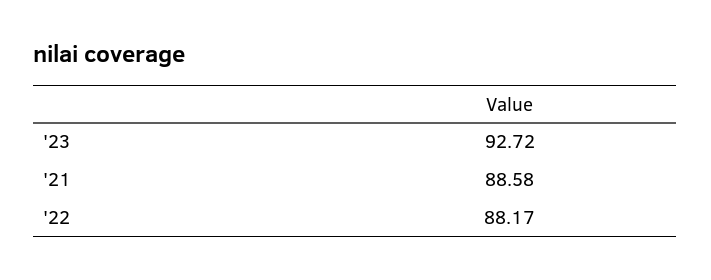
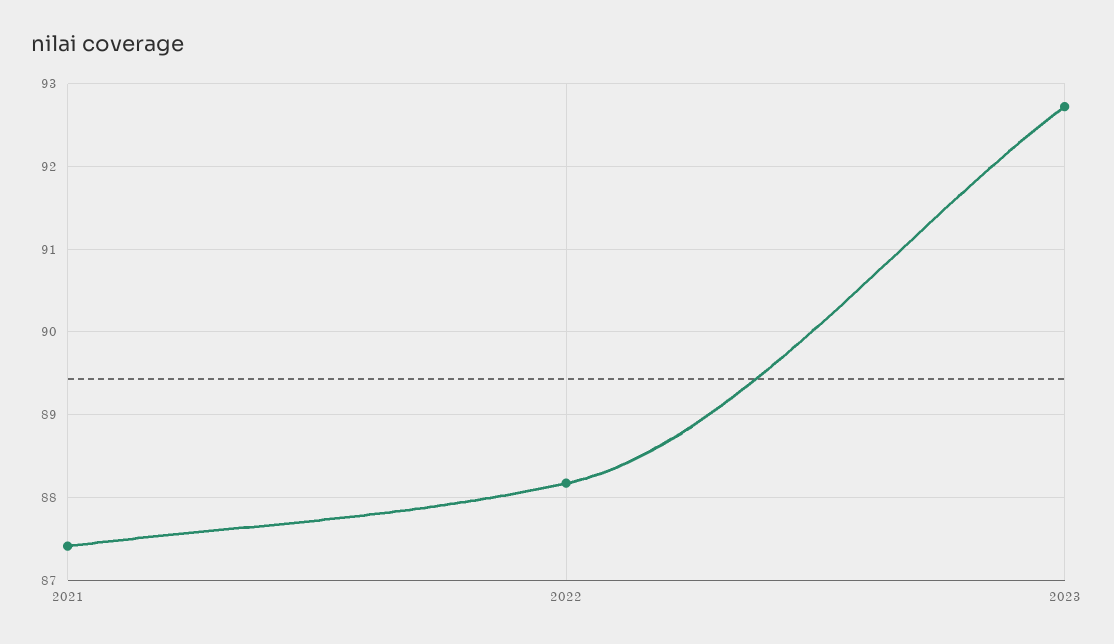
'21: 88.58 -> 87.4

